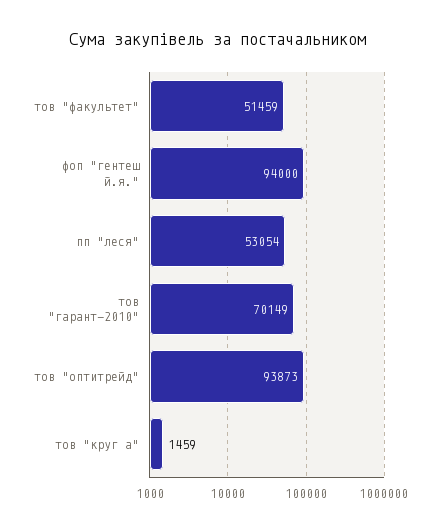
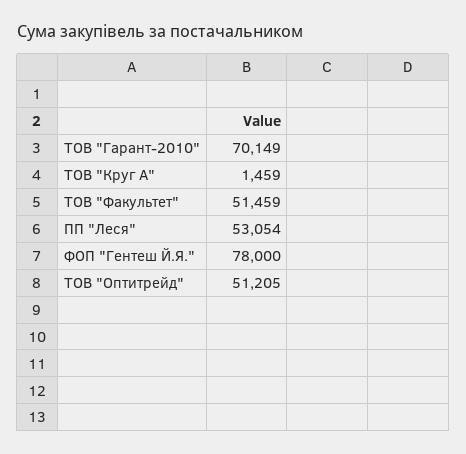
фоп "гентеш й.я.": 94000 -> 78000
тов "оптитрейд": 93873 -> 51205

